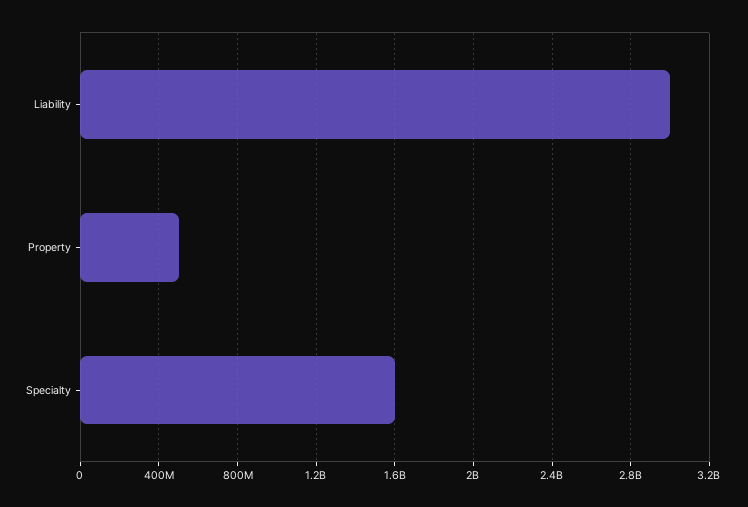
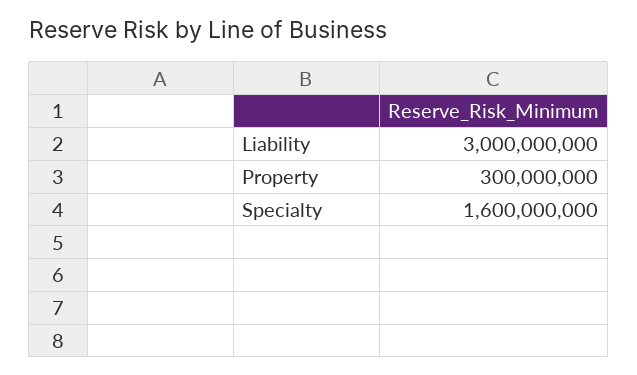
Property: 500000000 -> 300000000

